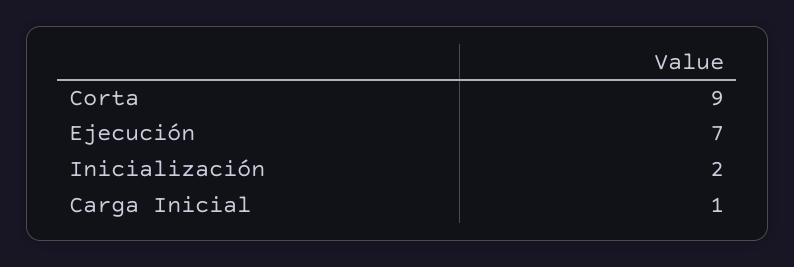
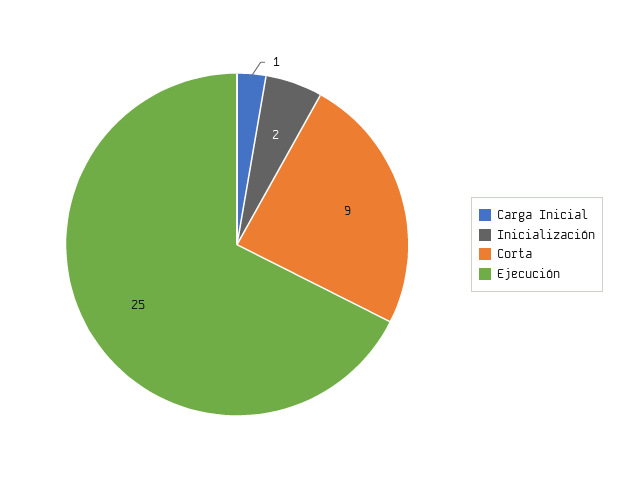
Ejecución: 7 -> 25

